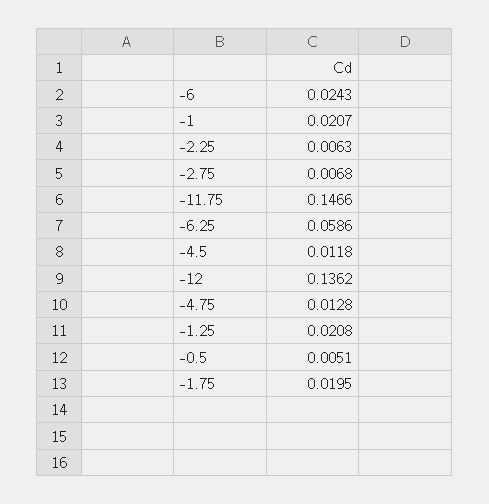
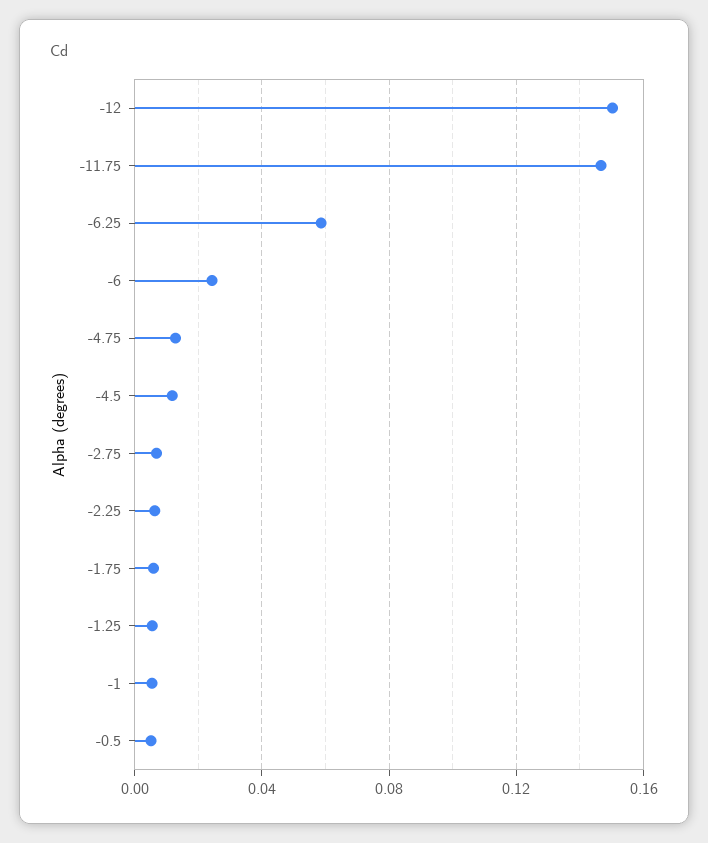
-1: 0.0207 -> 0.005
-12: 0.1362 -> 0.15
-1.25: 0.0208 -> 0.005
-1.75: 0.0195 -> 0.005

